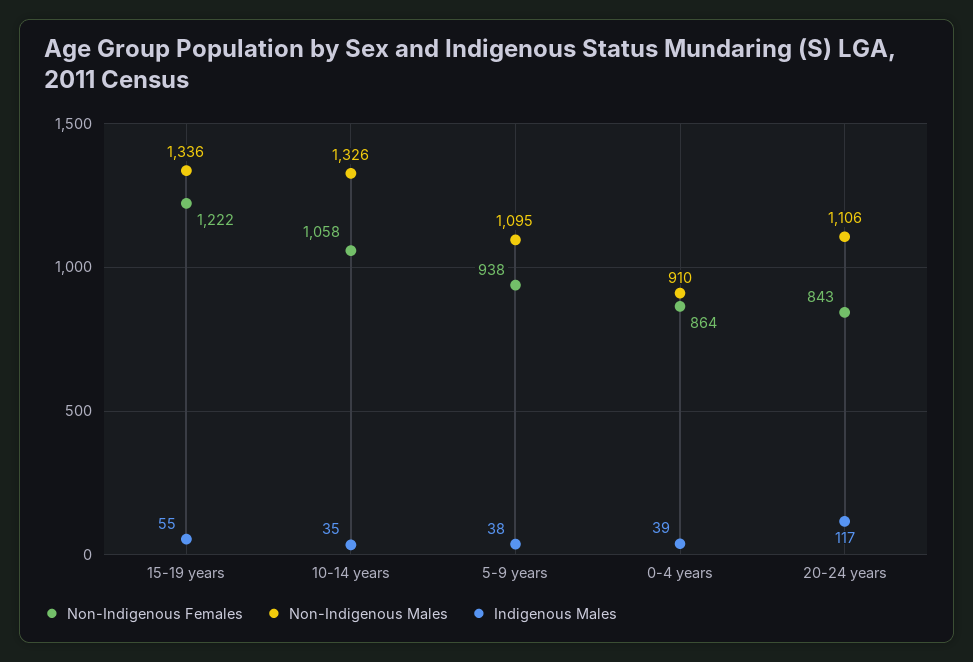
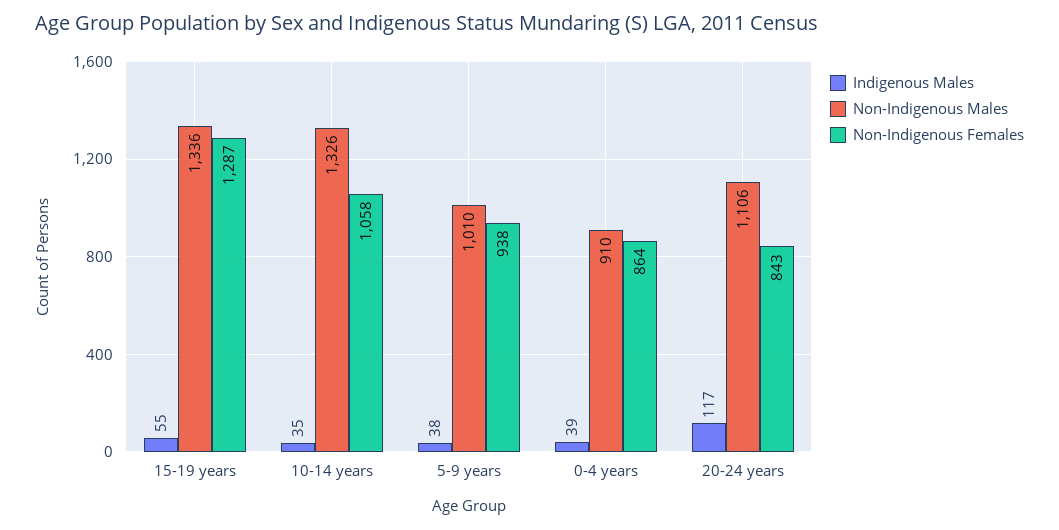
Non-Indigenous Females, 15-19 years: 1222 -> 1287
Non-Indigenous Males, 5-9 years: 1095 -> 1010

